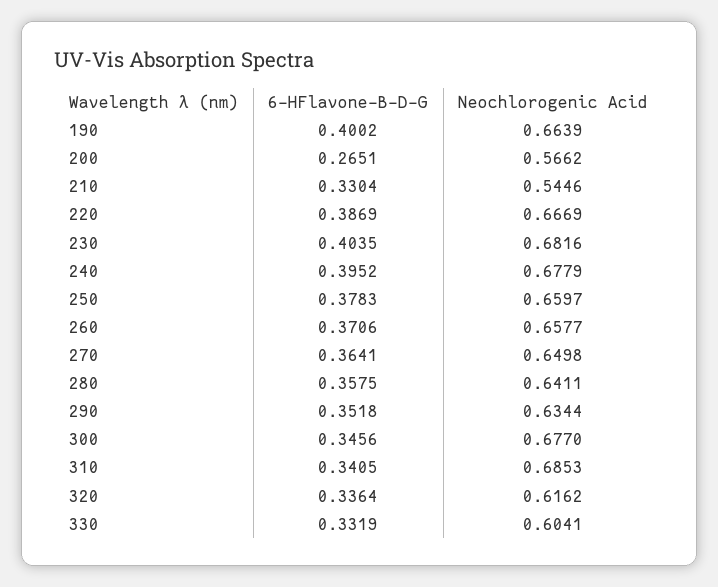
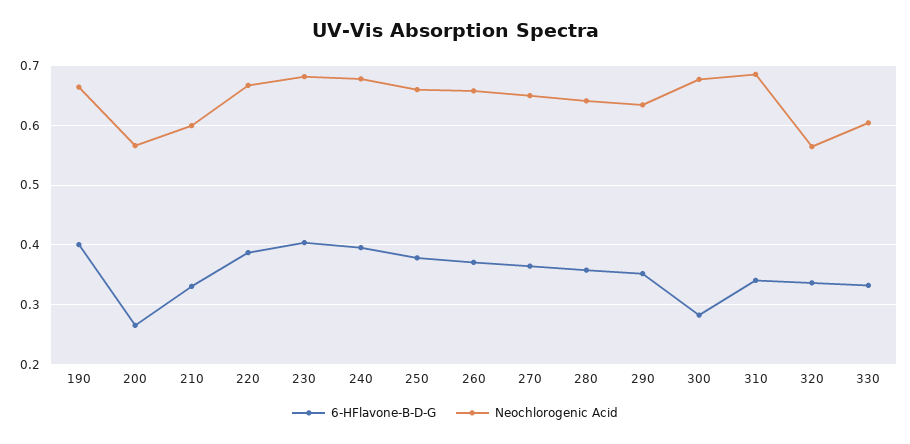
Neochlorogenic Acid, 210: 0.5446 -> 0.6
6-HFlavone-B-D-G, 300: 0.3456 -> 0.28
Neochlorogenic Acid, 320: 0.6162 -> 0.56

